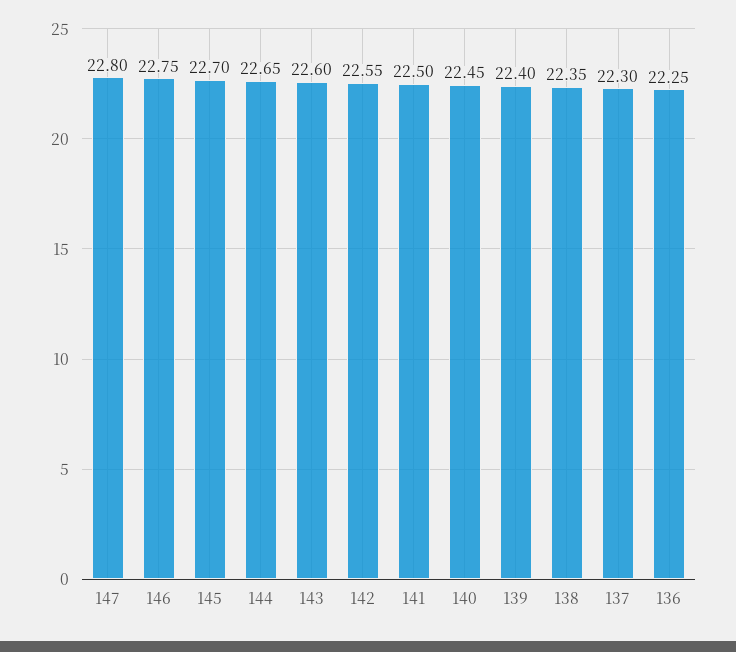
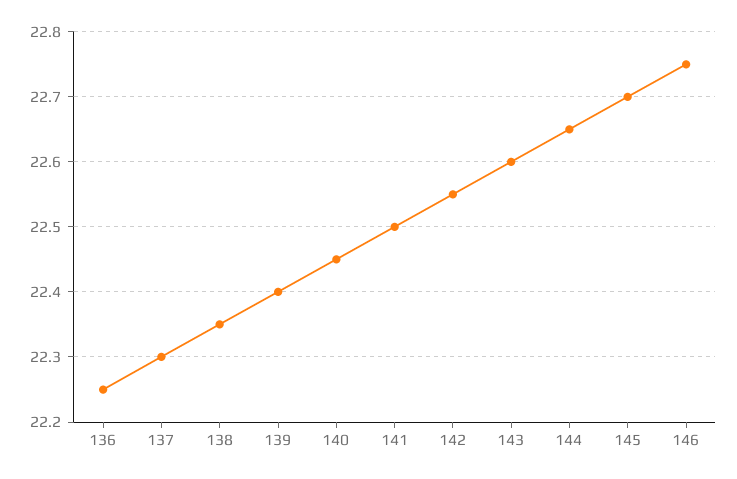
147: 22.8 -> none

